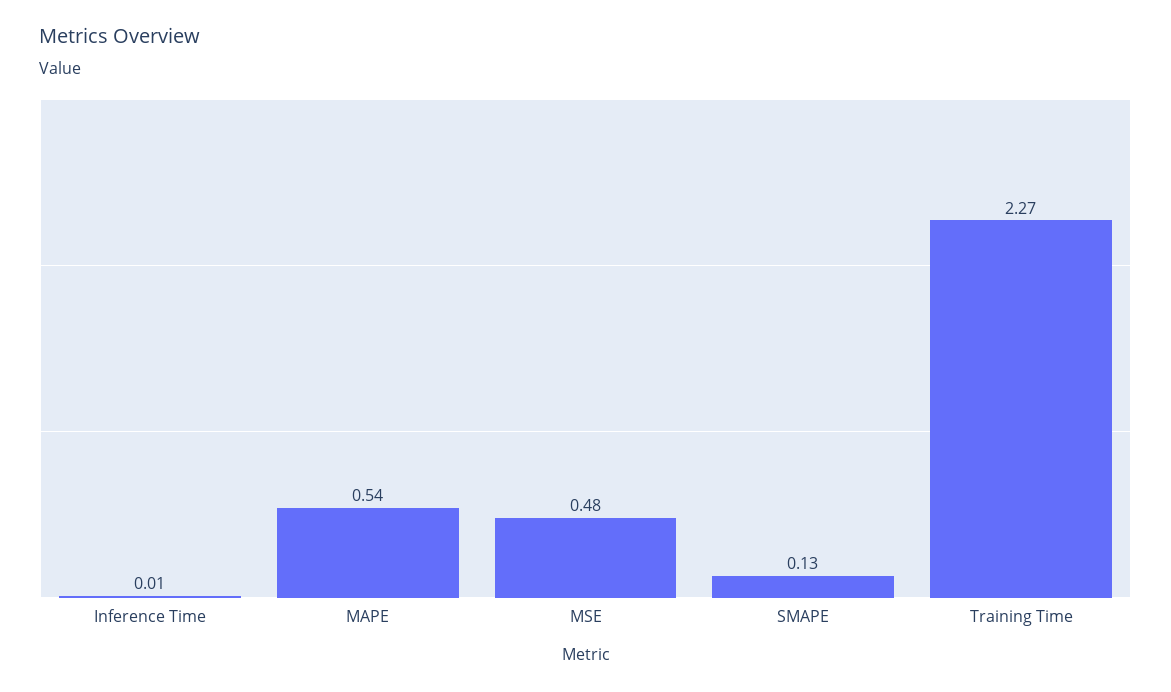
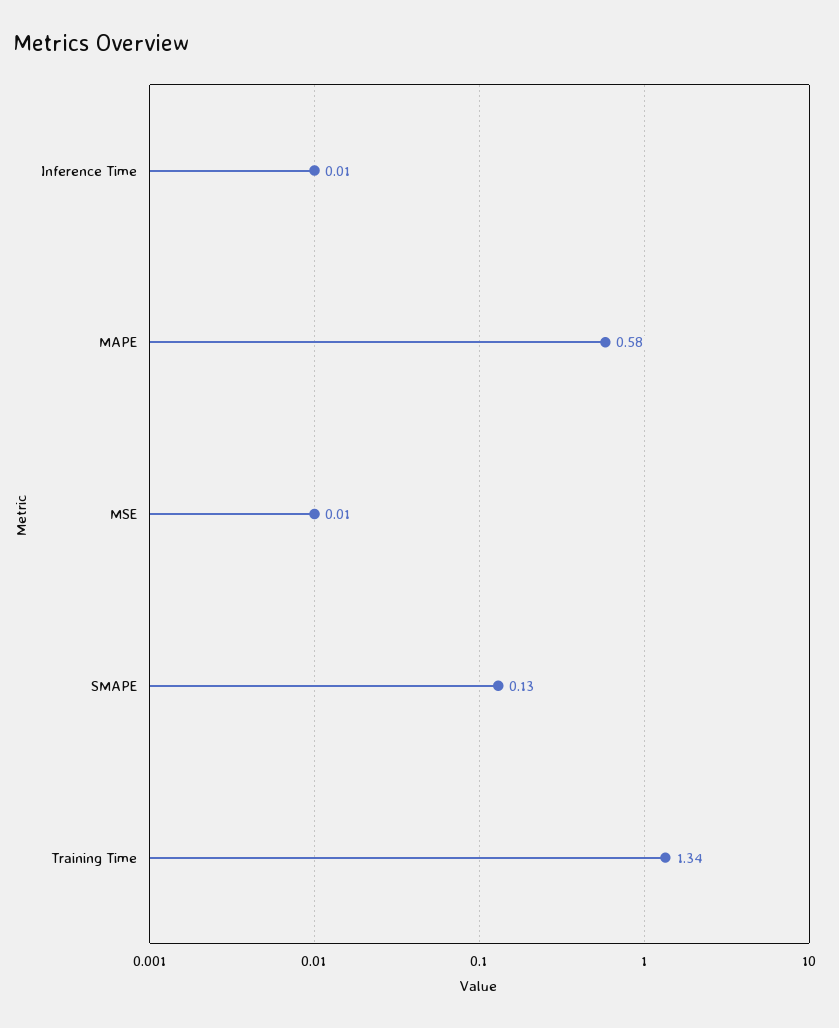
MAPE: 0.54 -> 0.58
MSE: 0.48 -> 0.01
Training Time: 2.27 -> 1.34

